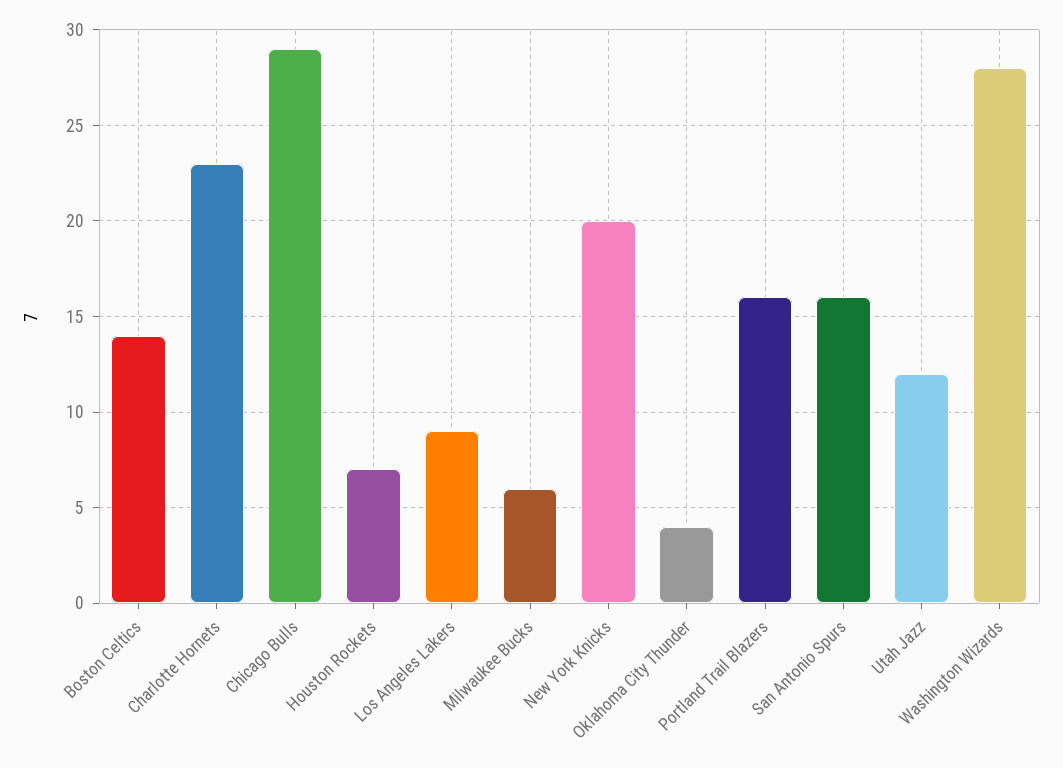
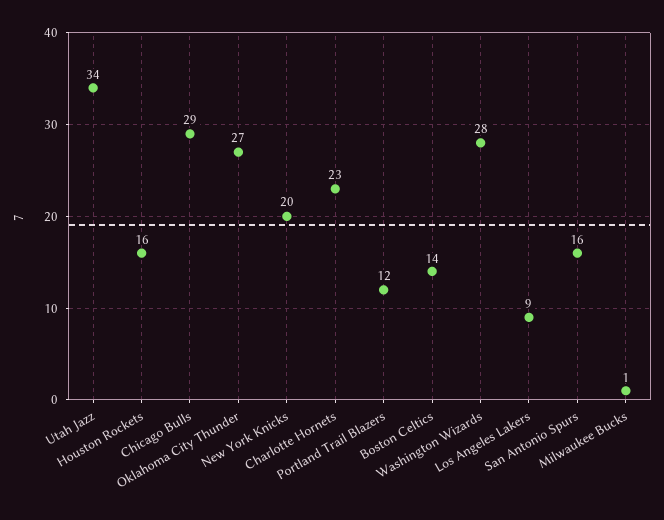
Houston Rockets: 7 -> 16
Milwaukee Bucks: 6 -> 1
Oklahoma City Thunder: 4 -> 27
Portland Trail Blazers: 16 -> 12
Utah Jazz: 12 -> 34

